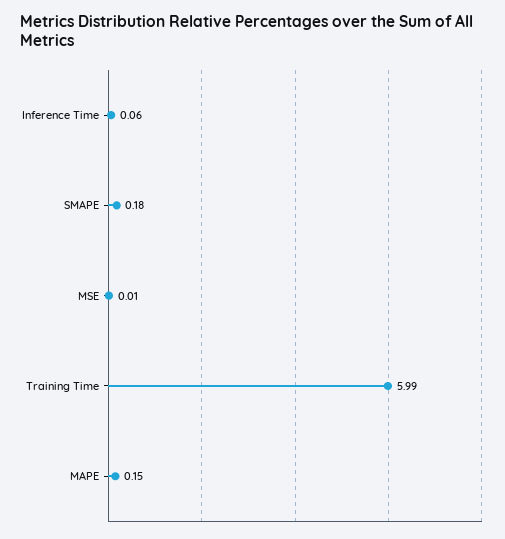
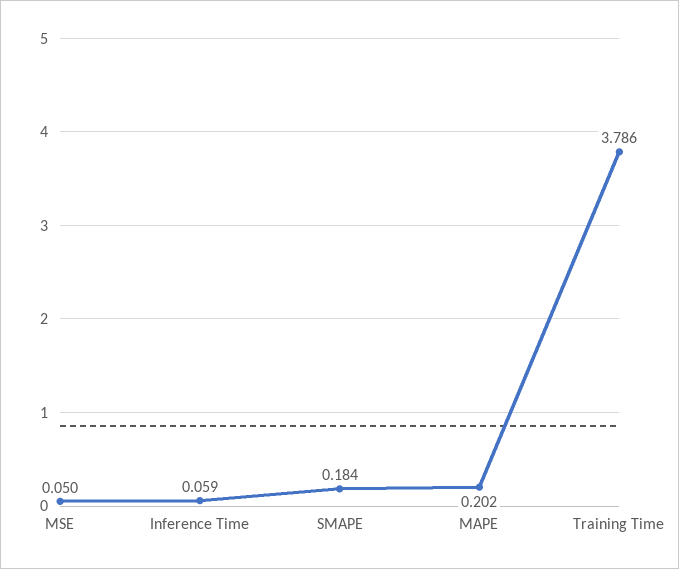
MSE: 0.01 -> 0.05
Training Time: 5.99 -> 3.786
MAPE: 0.15 -> 0.202

